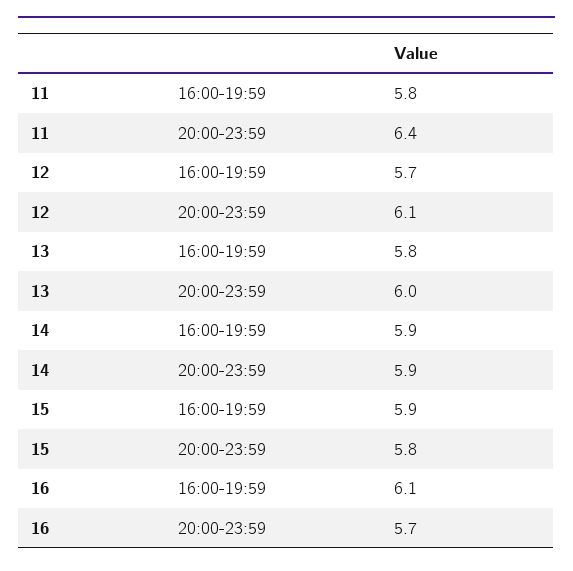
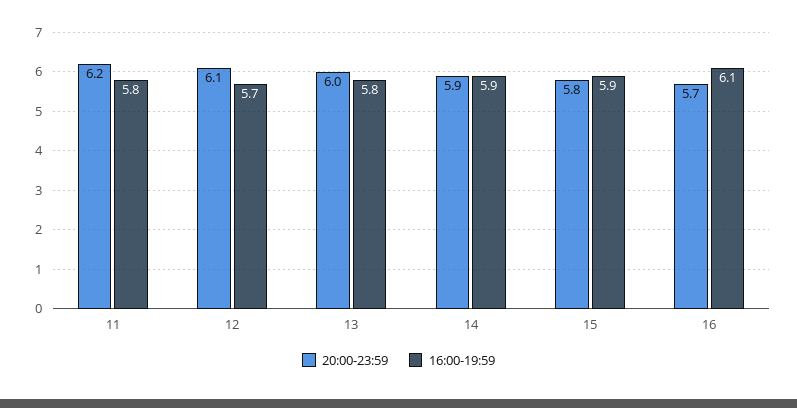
20:00-23:59, 11: 6.4 -> 6.2

